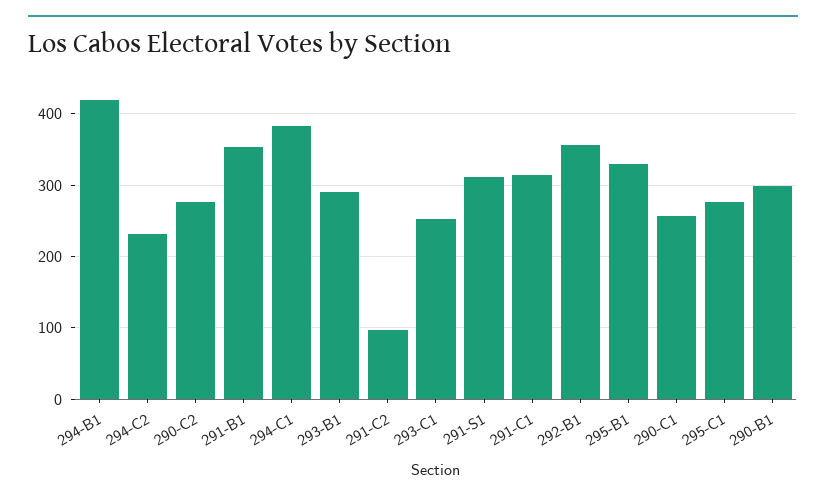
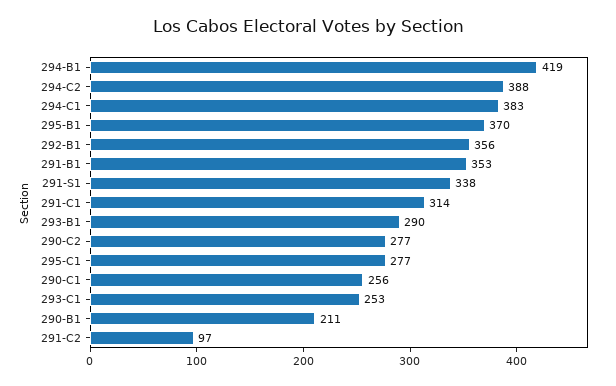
294-C2: 230 -> 388
291-S1: 310 -> 338
295-B1: 330 -> 370
290-B1: 300 -> 211

